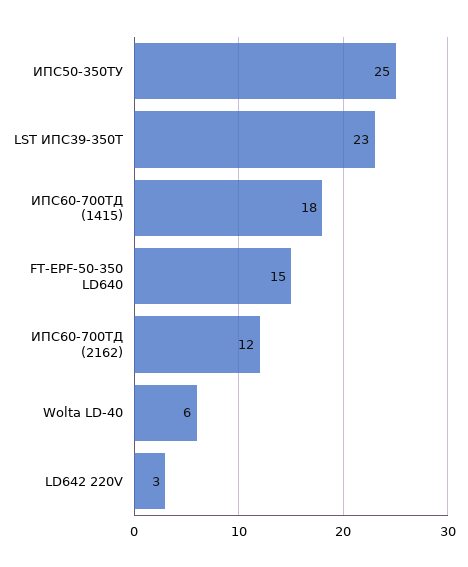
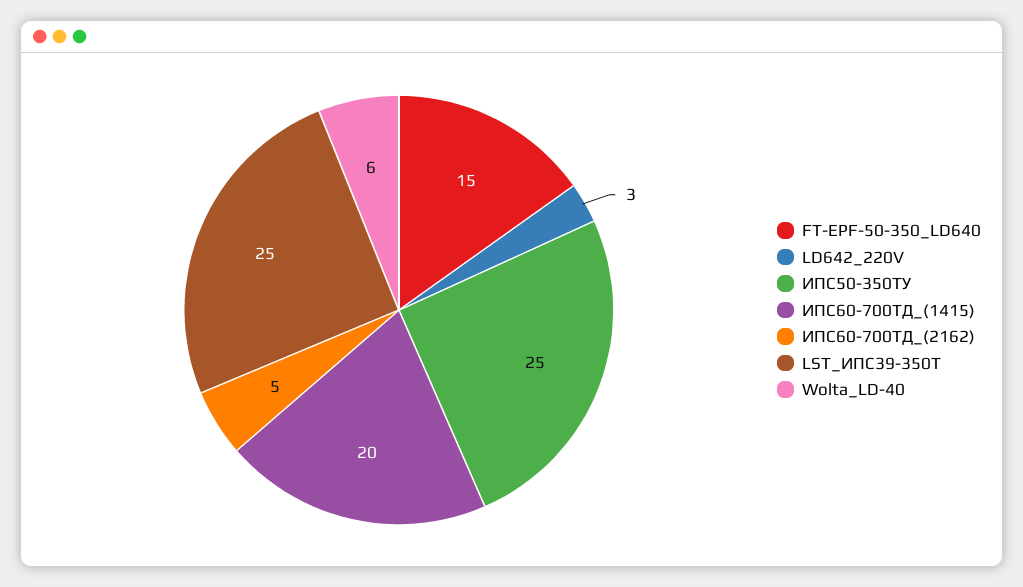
LST ИПС39-350Т: 23 -> 25
ИПС60-700ТД (1415): 18 -> 20
ИПС60-700ТД (2162): 12 -> 5

